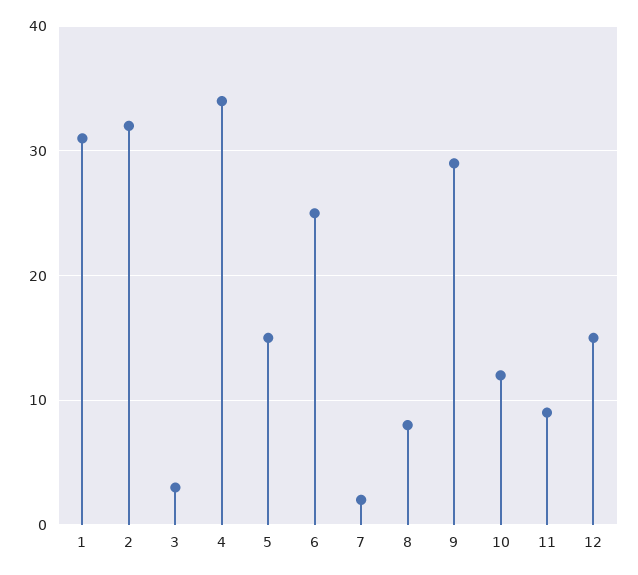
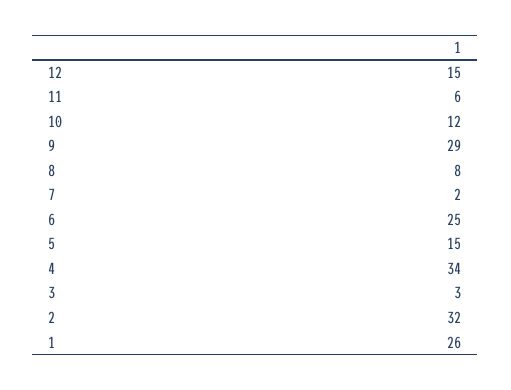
1: 31 -> 26
11: 9 -> 6

